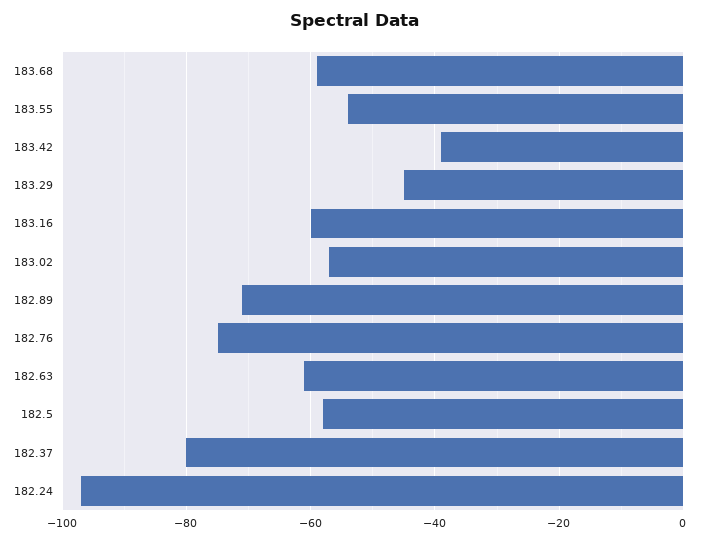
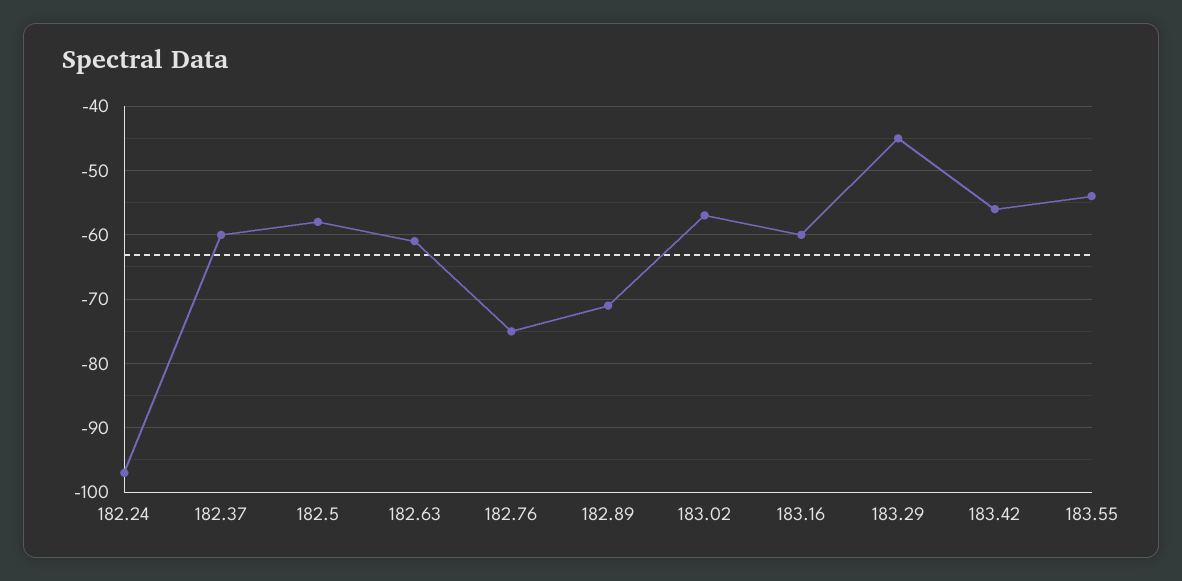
183.68: -60 -> none
183.42: -40 -> -56
182.37: -80 -> -60

